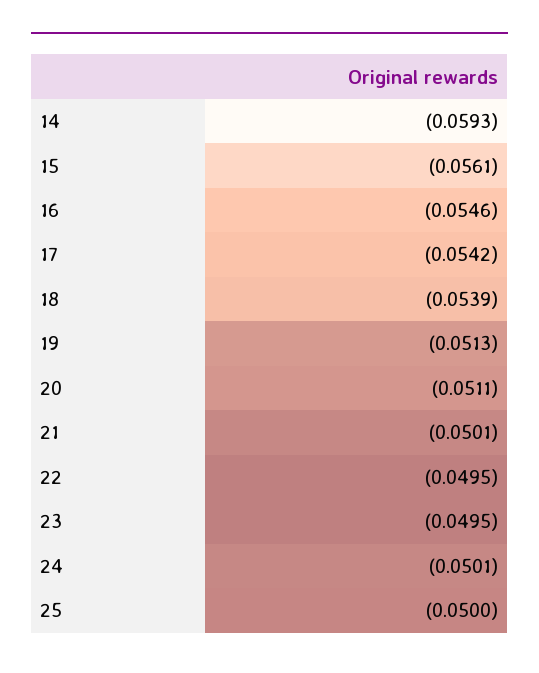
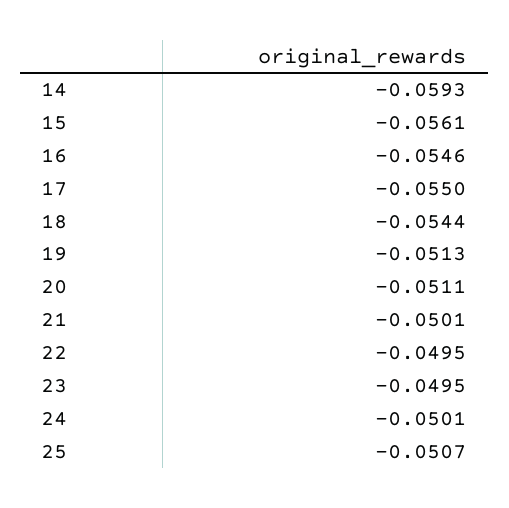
17: -0.0542 -> -0.055
18: -0.0539 -> -0.0544
25: -0.05 -> -0.0507

